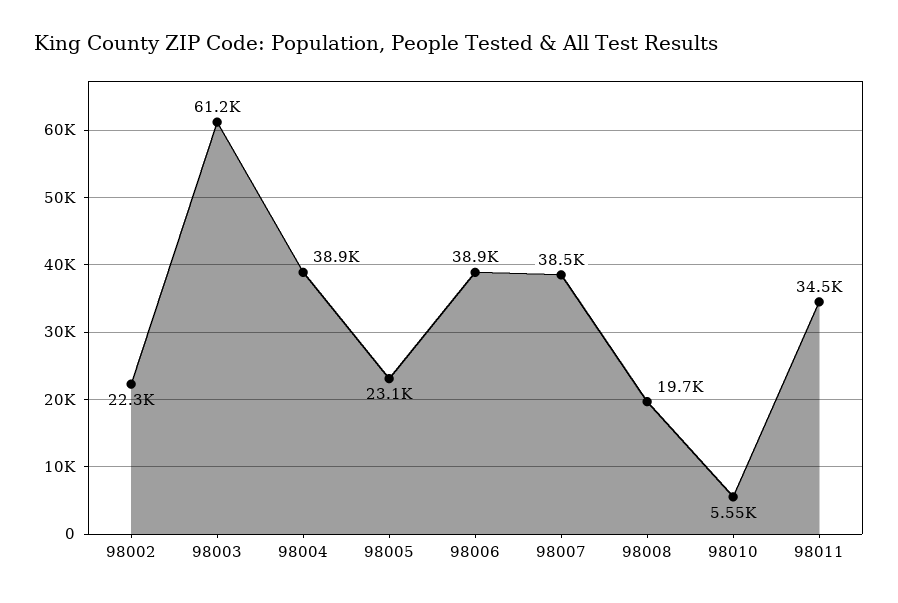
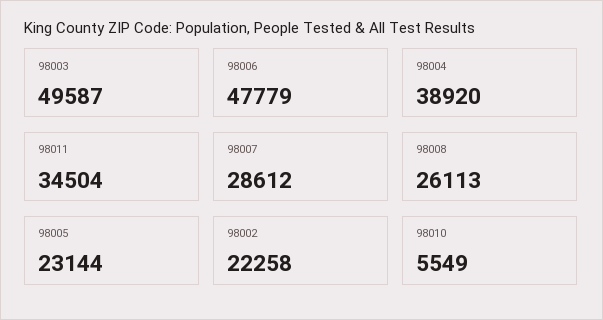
98003: 61200 -> 49587
98006: 38900 -> 47779
98007: 38500 -> 28612
98008: 19700 -> 26113

